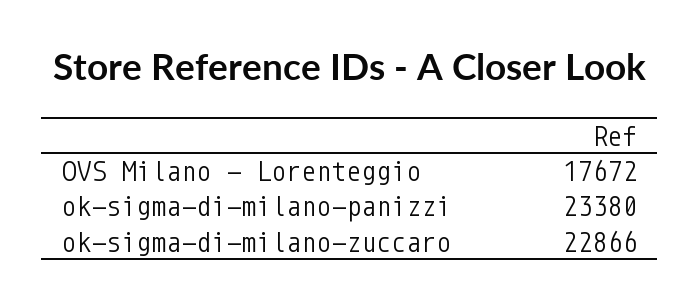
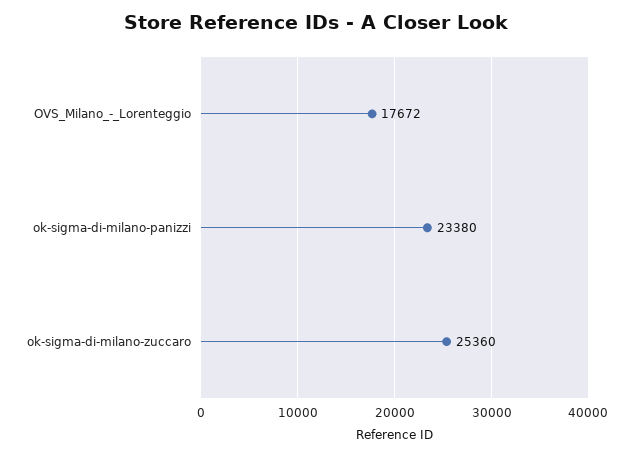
ok-sigma-di-milano-zuccaro: 22866 -> 25360

